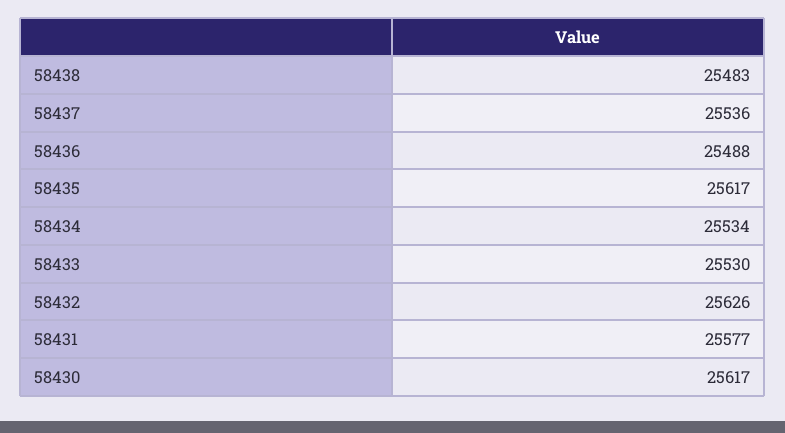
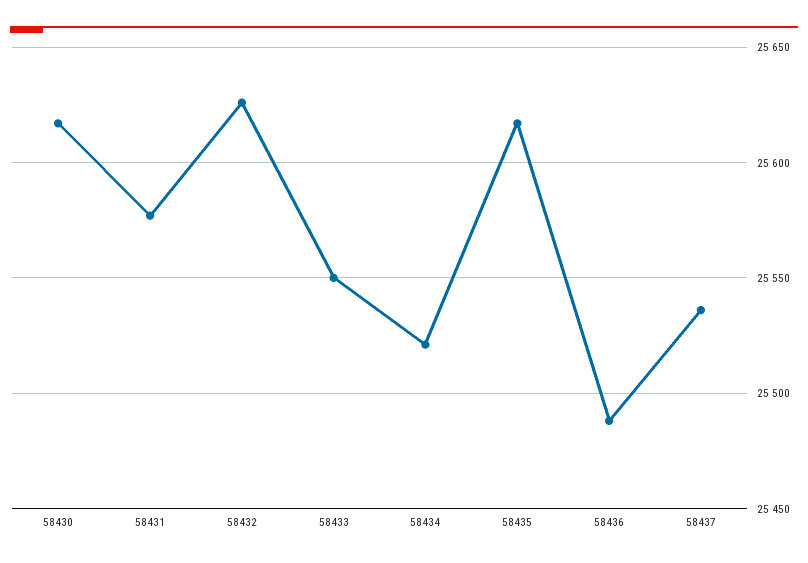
58438: 25483 -> none
58434: 25534 -> 25520
58433: 25530 -> 25550

